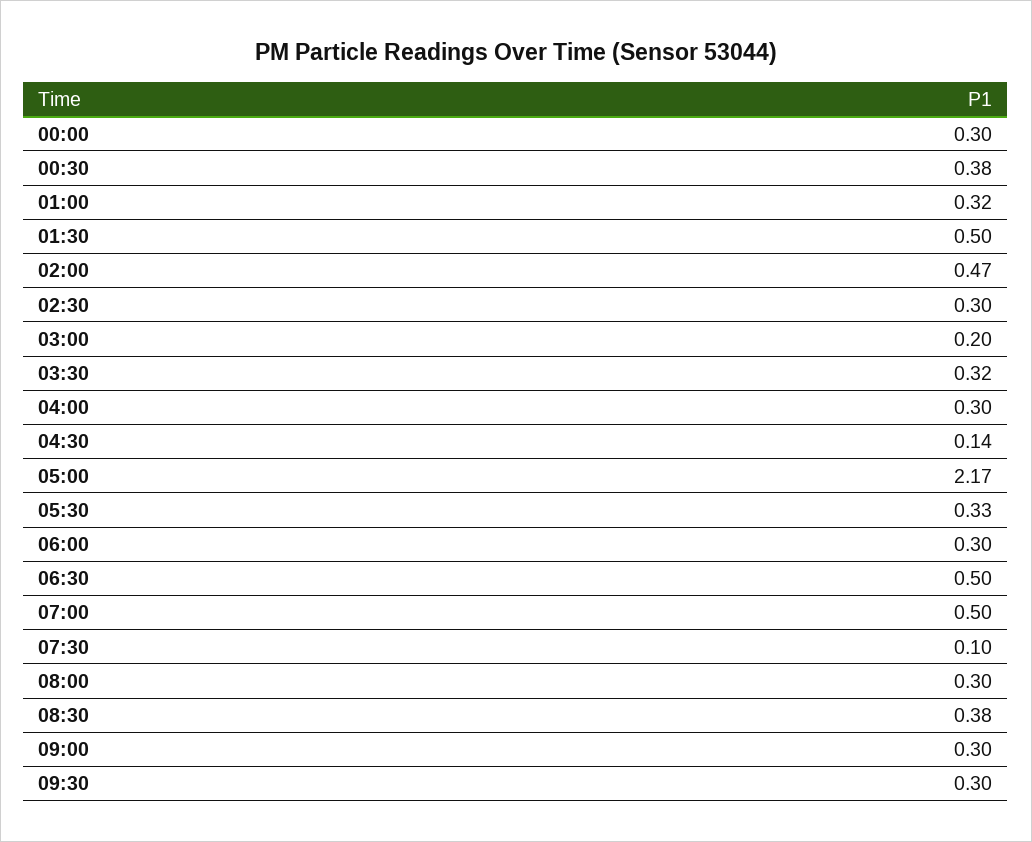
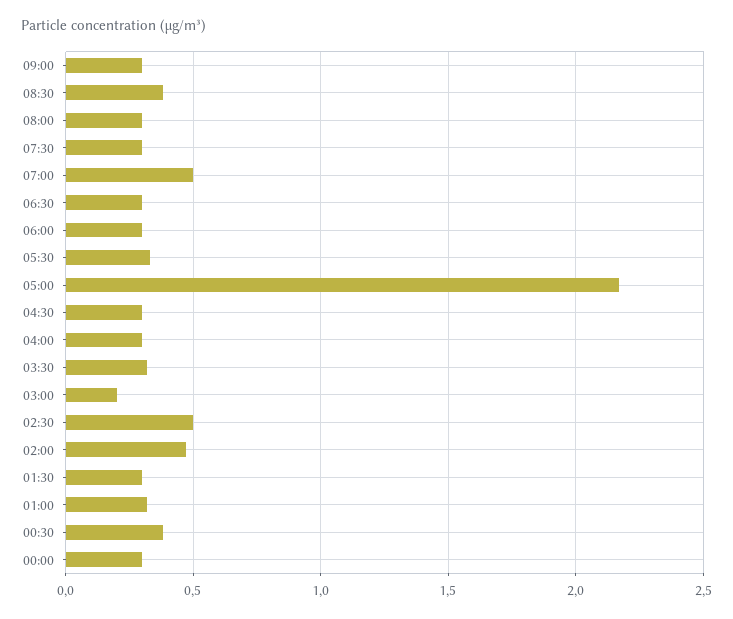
01:30: 0.5 -> 0.3
02:30: 0.3 -> 0.5
04:30: 0.14 -> 0.3
06:30: 0.5 -> 0.3
07:30: 0.1 -> 0.3
09:30: 0.3 -> none

